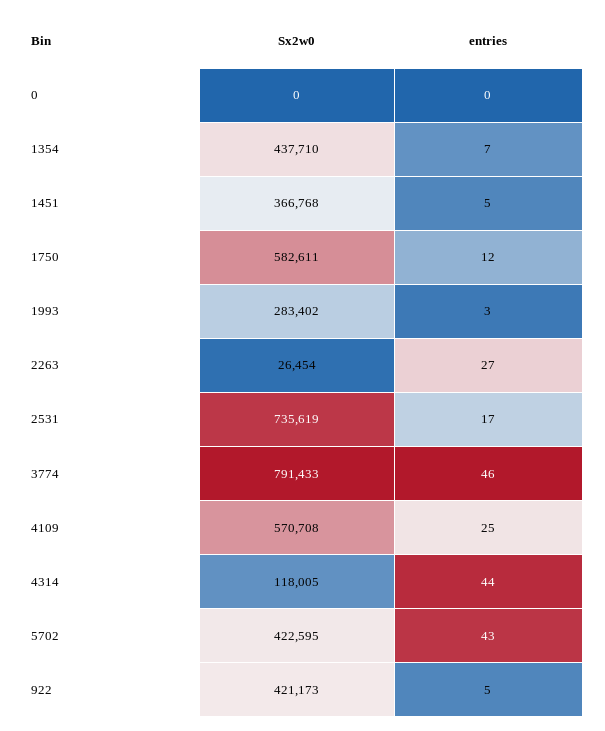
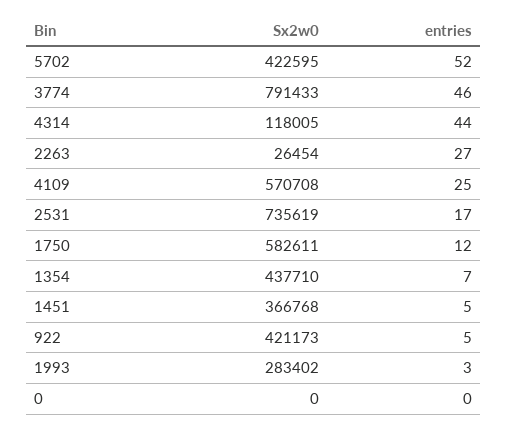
entries, 5702: 43 -> 52

